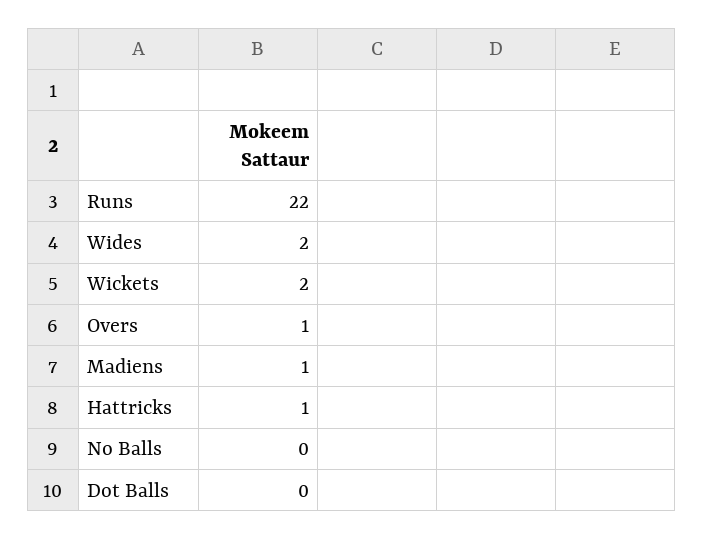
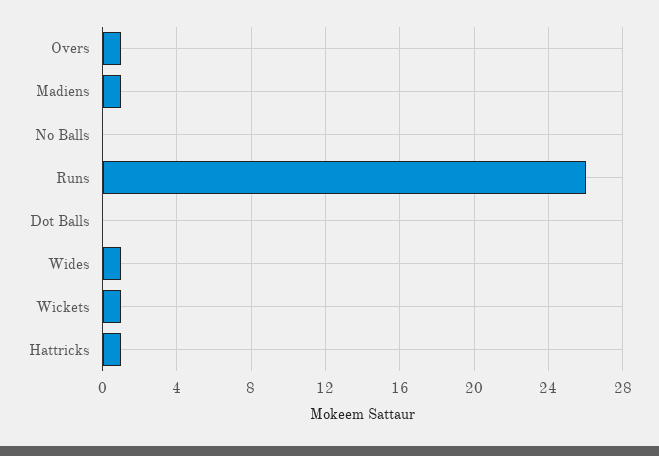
Runs: 22 -> 26
Wides: 2 -> 1
Wickets: 2 -> 1

